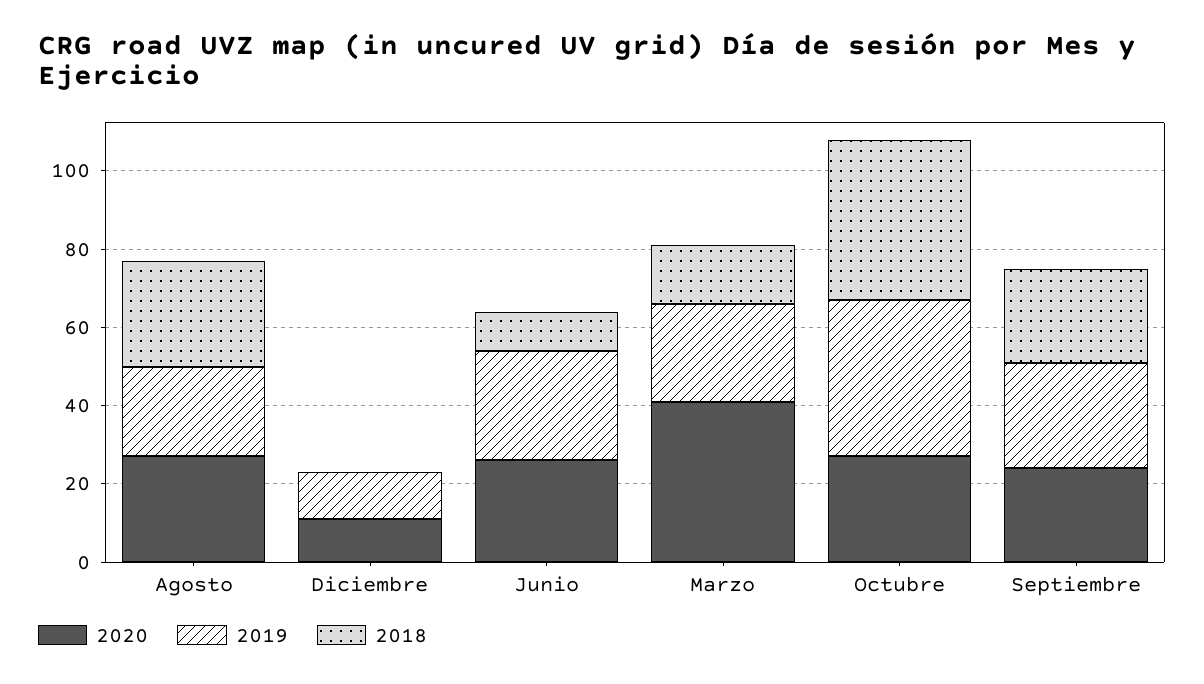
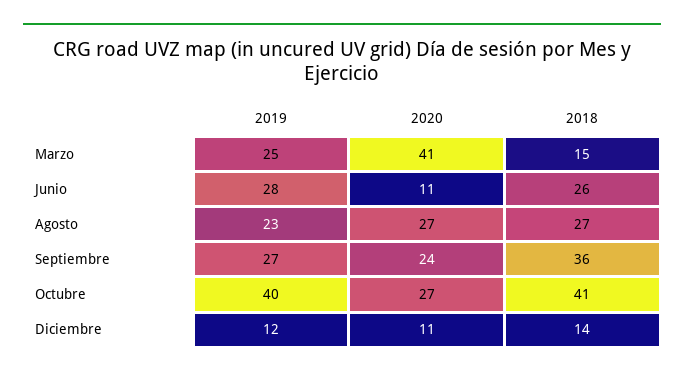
2018, Diciembre: 0 -> 14
2020, Junio: 25 -> 11
2018, Junio: 10 -> 26
2018, Septiembre: 25 -> 36

